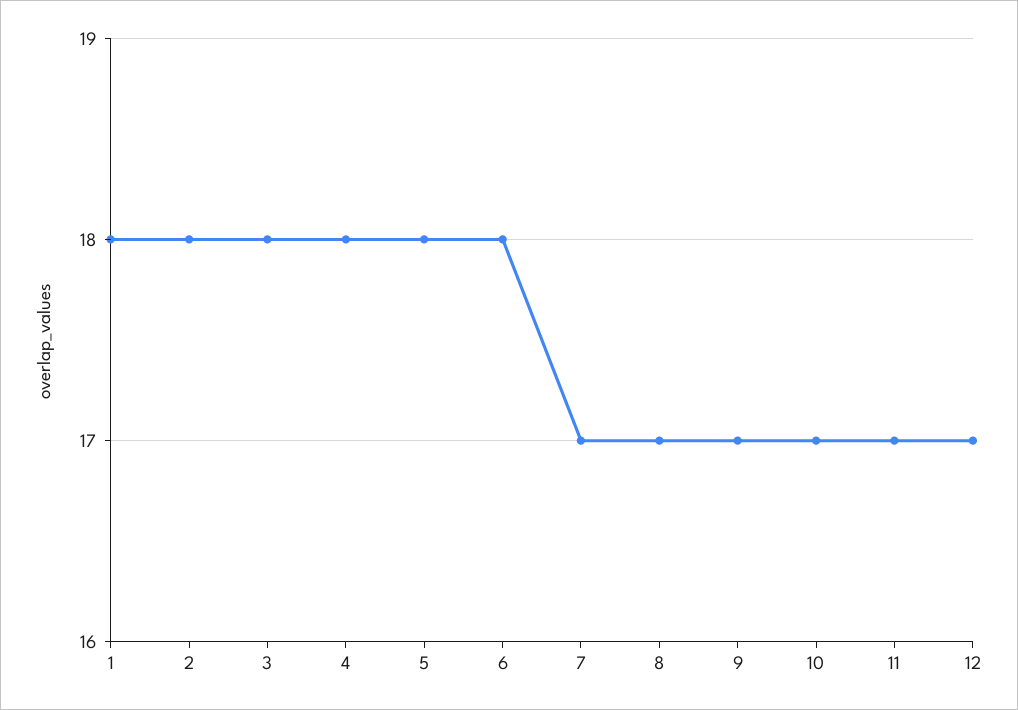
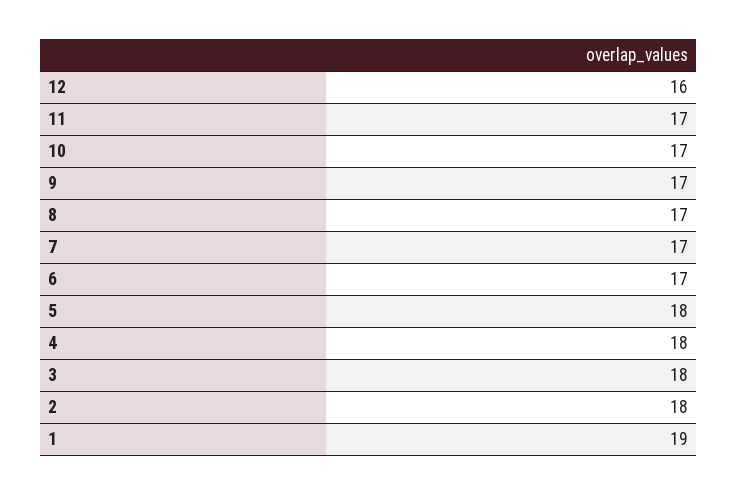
1: 18 -> 19
6: 18 -> 17
12: 17 -> 16

